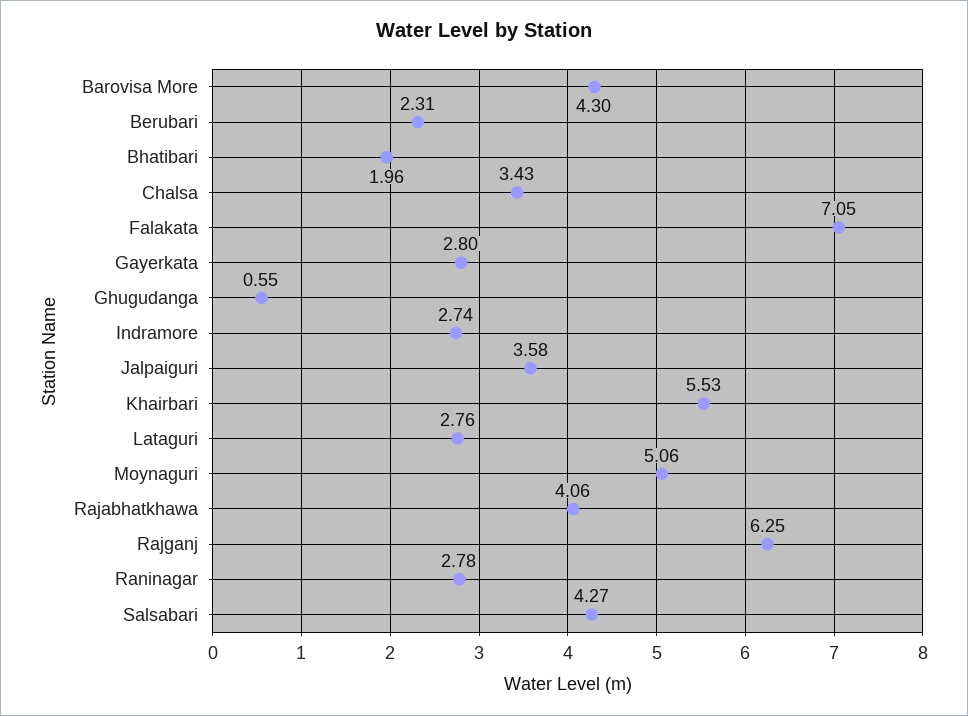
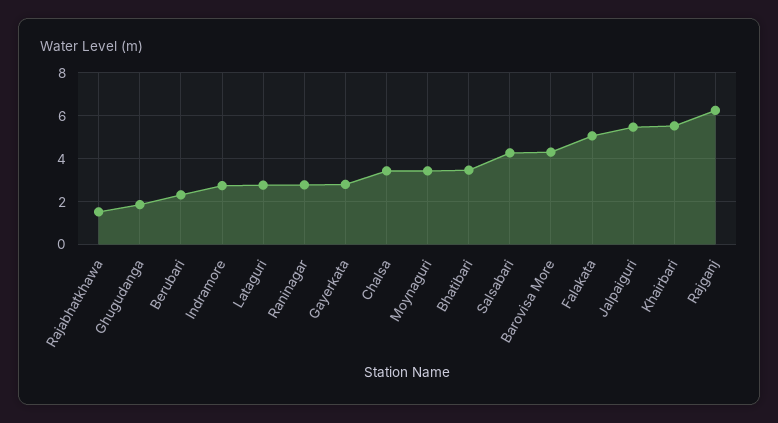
Bhatibari: 1.96 -> 3.5
Falakata: 7.05 -> 5
Ghugudanga: 0.55 -> 2
Jalpaiguri: 3.58 -> 5.5
Moynaguri: 5.06 -> 3.5
Rajabhatkhawa: 4.06 -> 1.5

